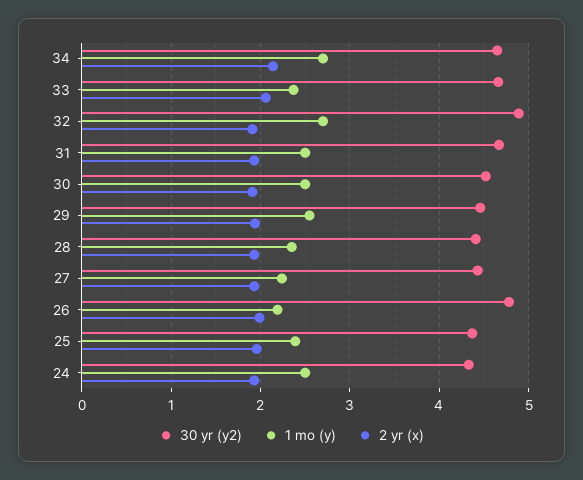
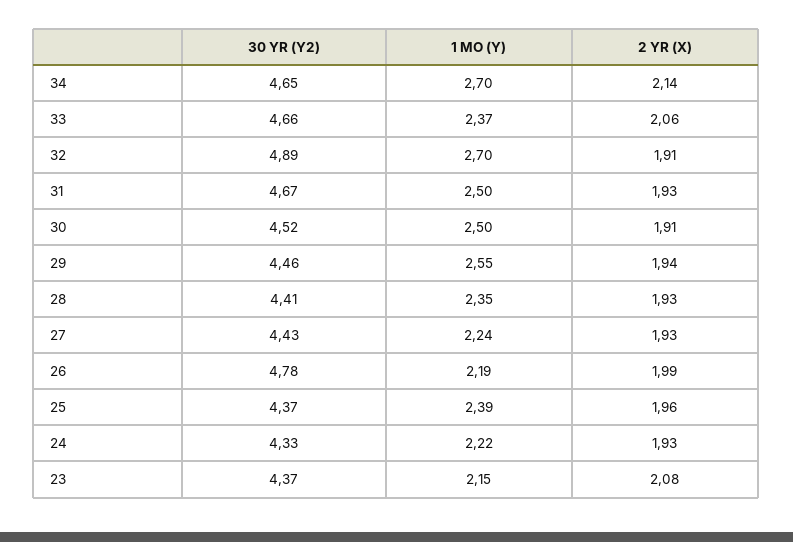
1 mo (y), 24: 2.5 -> 2.22
30 yr (y2), 23: none -> 4.37
1 mo (y), 23: none -> 2.15
2 yr (x), 23: none -> 2.08

